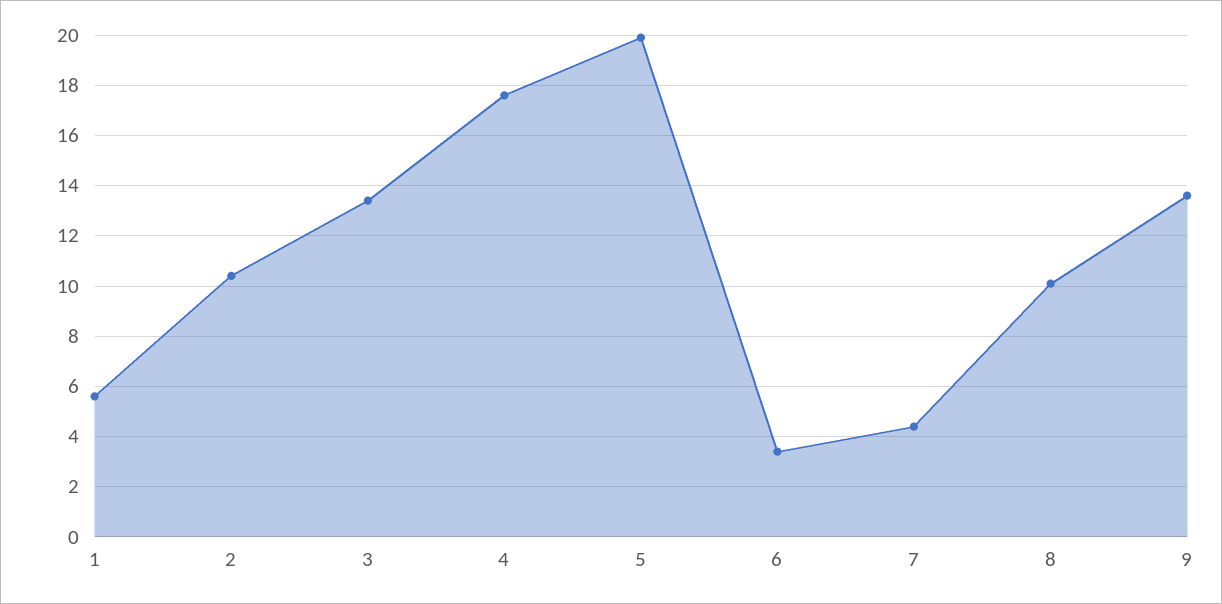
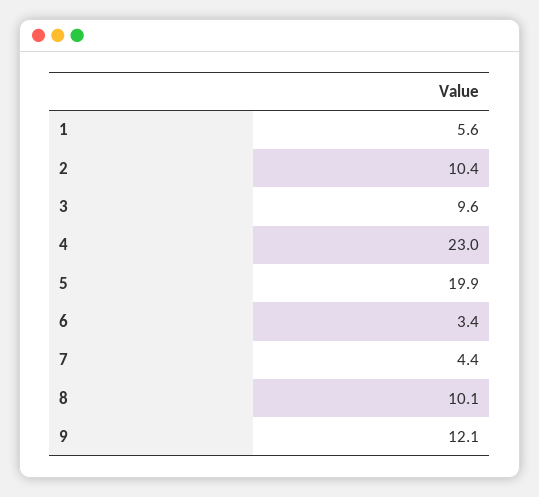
3: 13.5 -> 9.6
4: 17.5 -> 23
9: 13.5 -> 12.1

